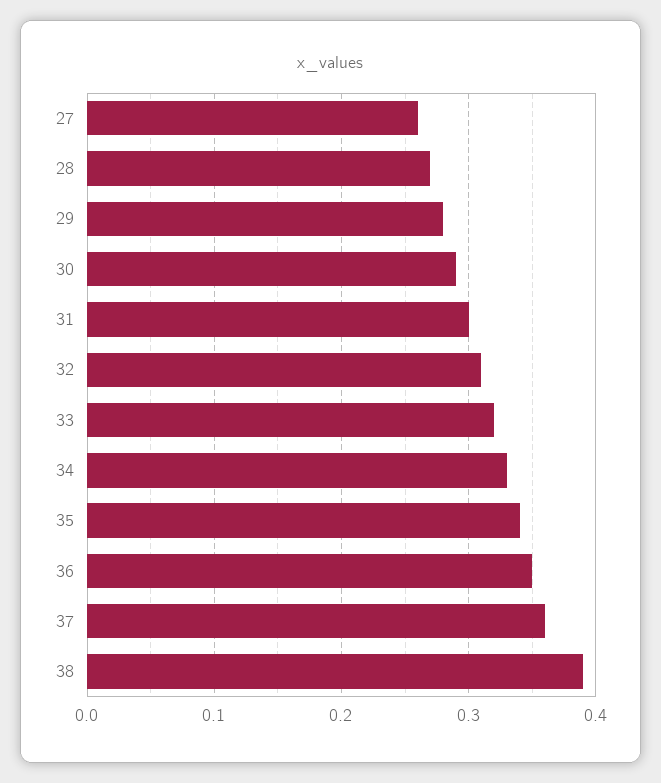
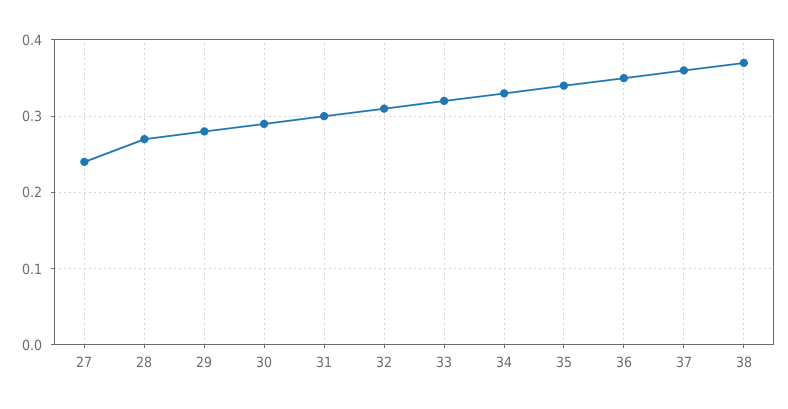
27: 0.26 -> 0.24
38: 0.39 -> 0.37

